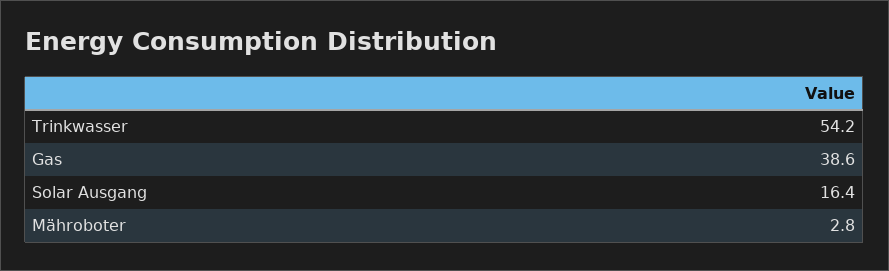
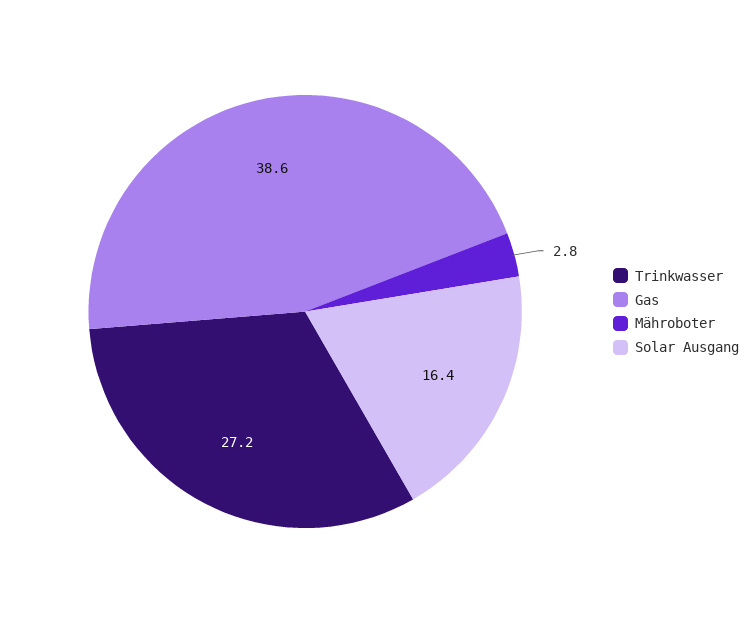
Trinkwasser: 54.2 -> 27.2

